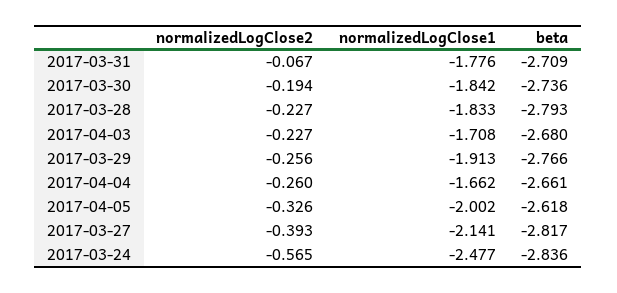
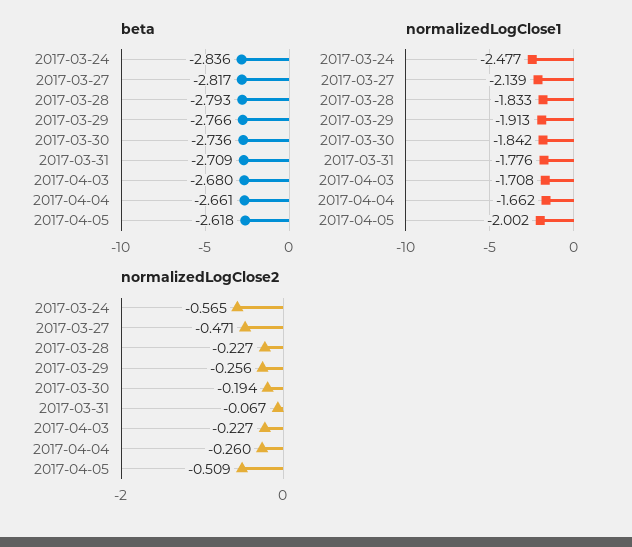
normalizedLogClose2, 2017-04-05: -0.326 -> -0.509
normalizedLogClose2, 2017-03-27: -0.393 -> -0.471
normalizedLogClose1, 2017-03-27: -2.141 -> -2.139

